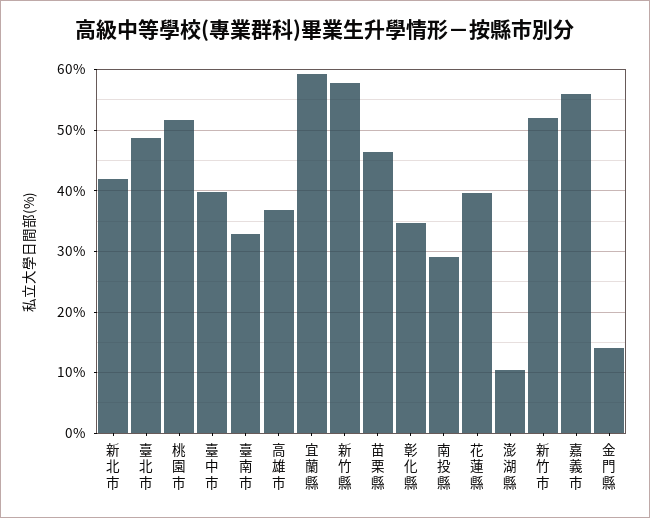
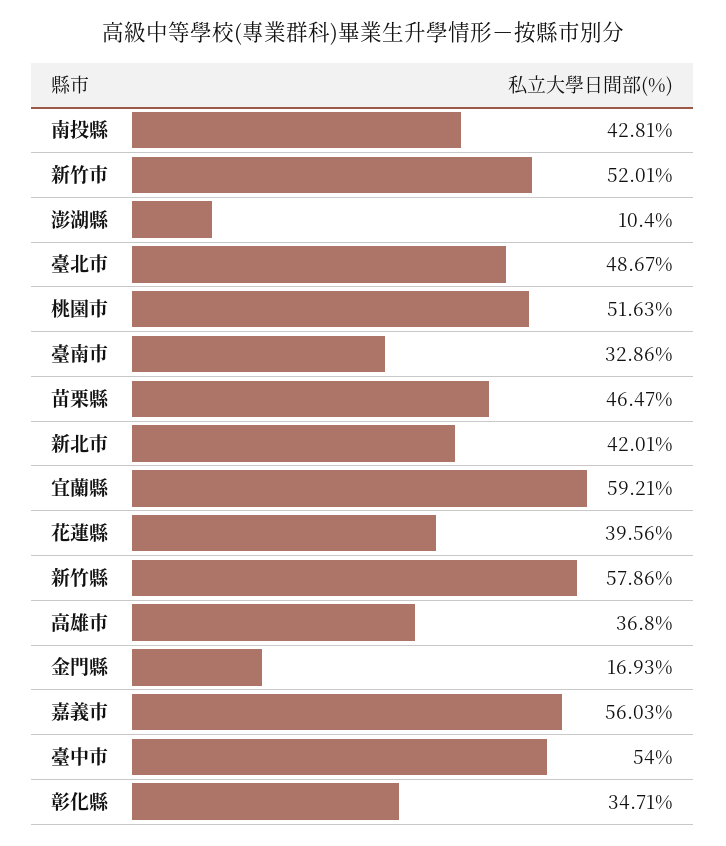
臺中市: 40 -> 54
南投縣: 29 -> 42.81
金門縣: 14 -> 16.93

